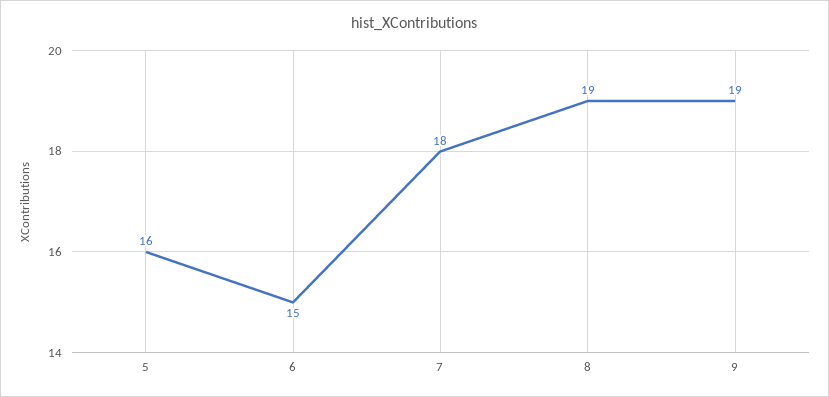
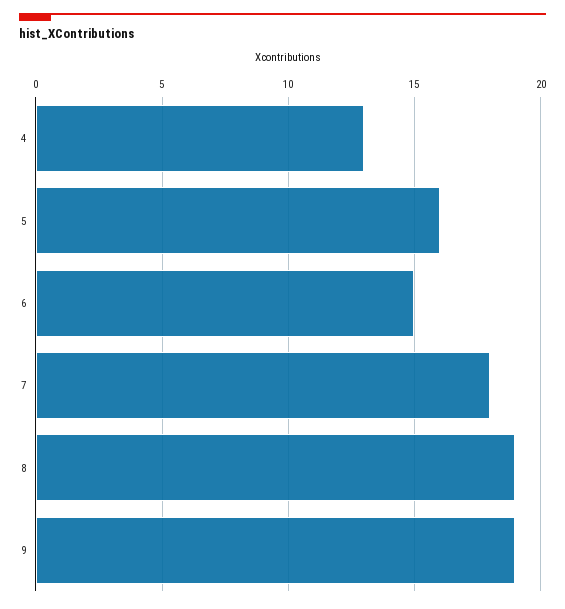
4: none -> 13

